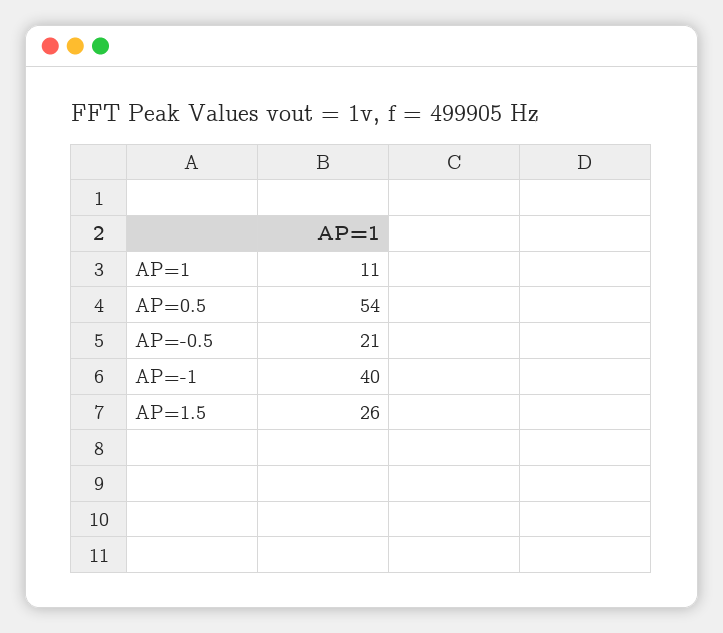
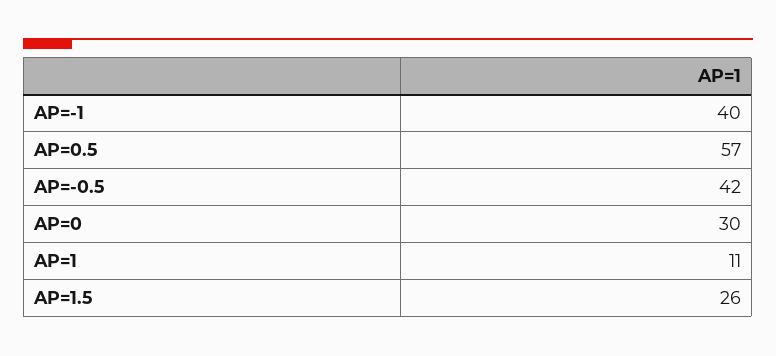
AP=0.5: 54 -> 57
AP=-0.5: 21 -> 42
AP=0: none -> 30

